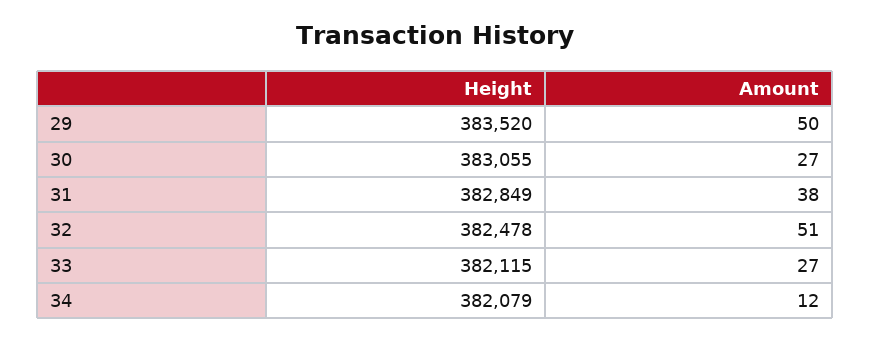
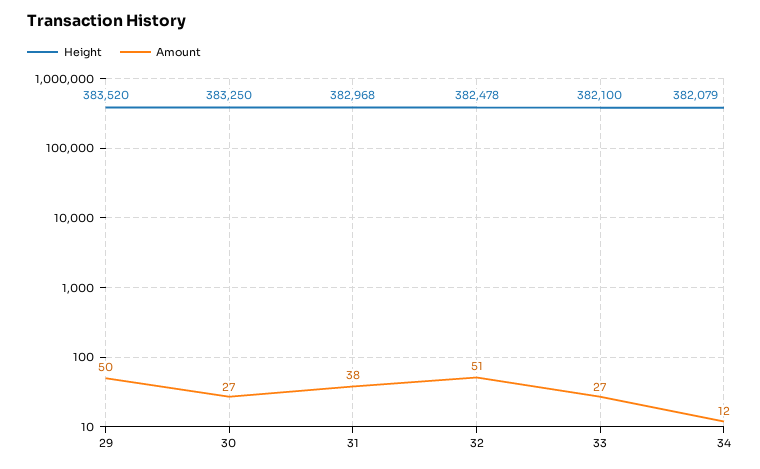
Height, 30: 383055 -> 383250
Height, 31: 382849 -> 382968
Height, 33: 382115 -> 382100

